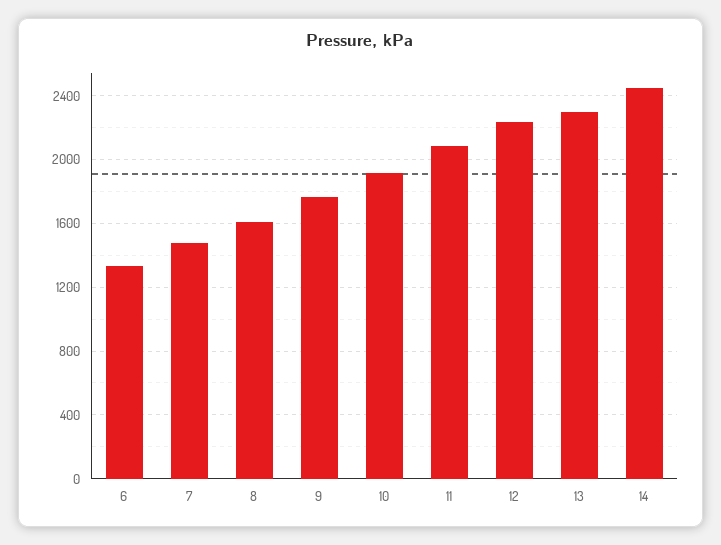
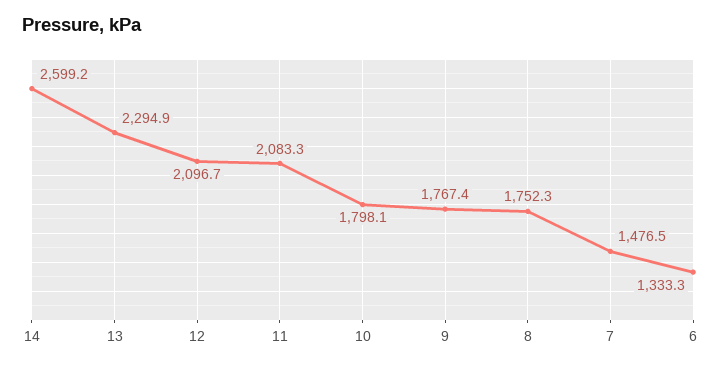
8: 1600 -> 1752.3
10: 1900 -> 1798.1
12: 2250 -> 2096.7
14: 2450 -> 2599.2

